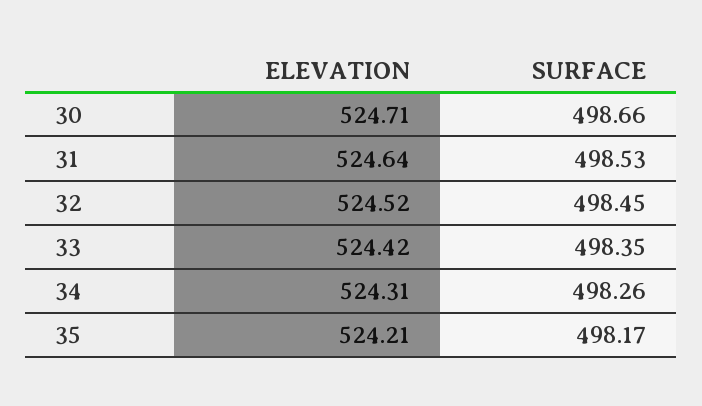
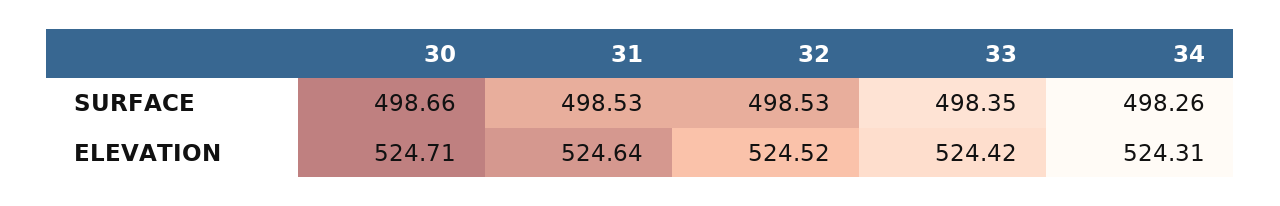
SURFACE, 32: 498.45 -> 498.53
ELEVATION, 35: 524.21 -> none
SURFACE, 35: 498.17 -> none

